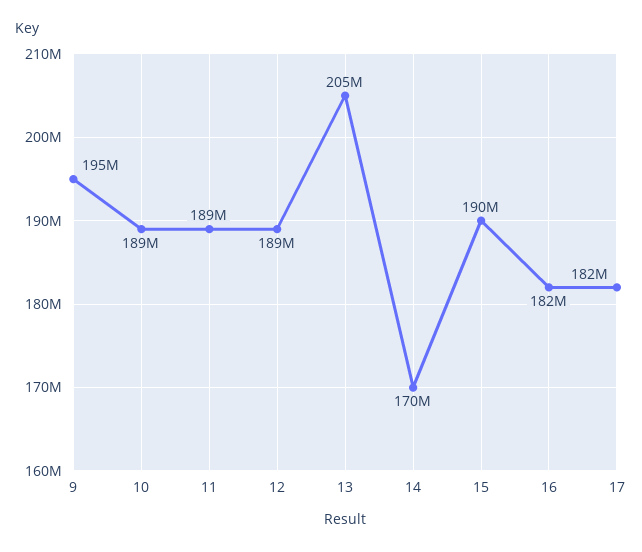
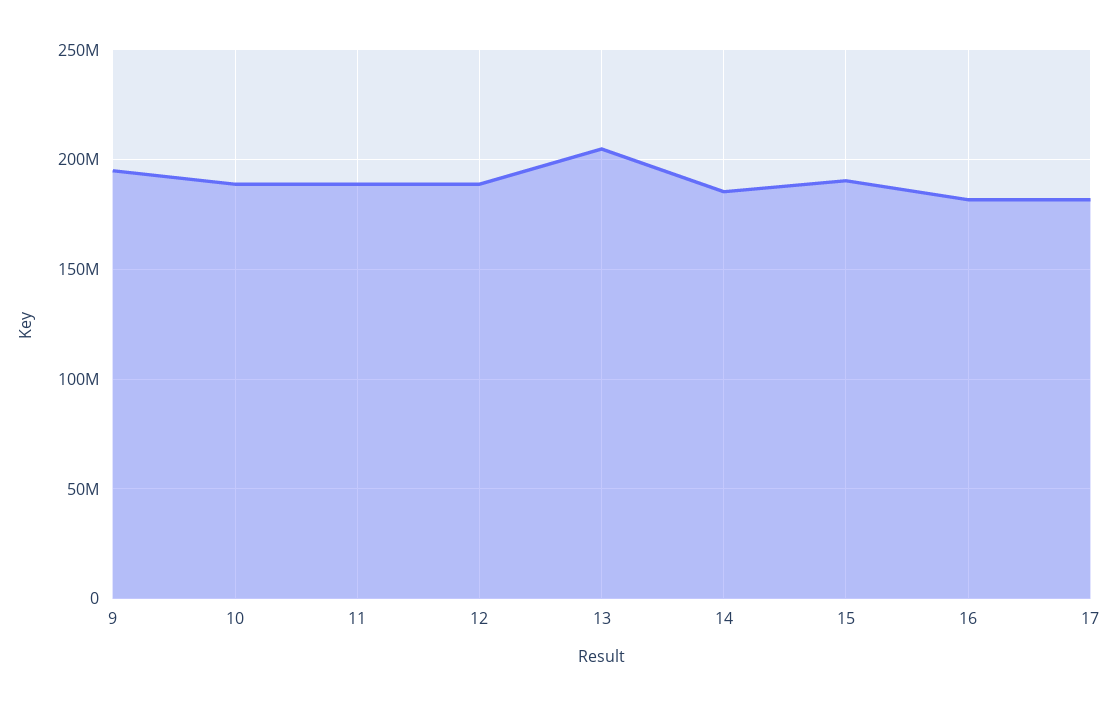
14: 170000000 -> 185000000

